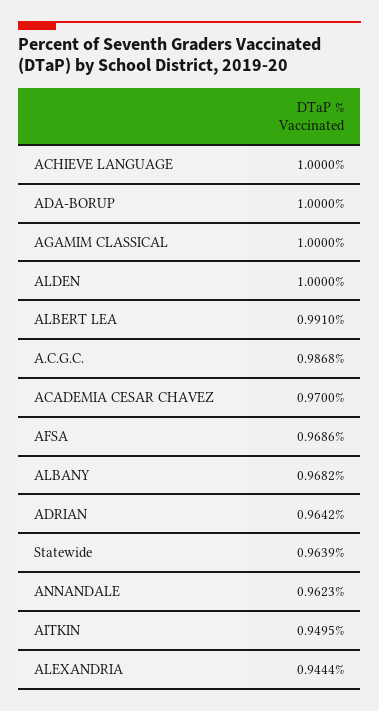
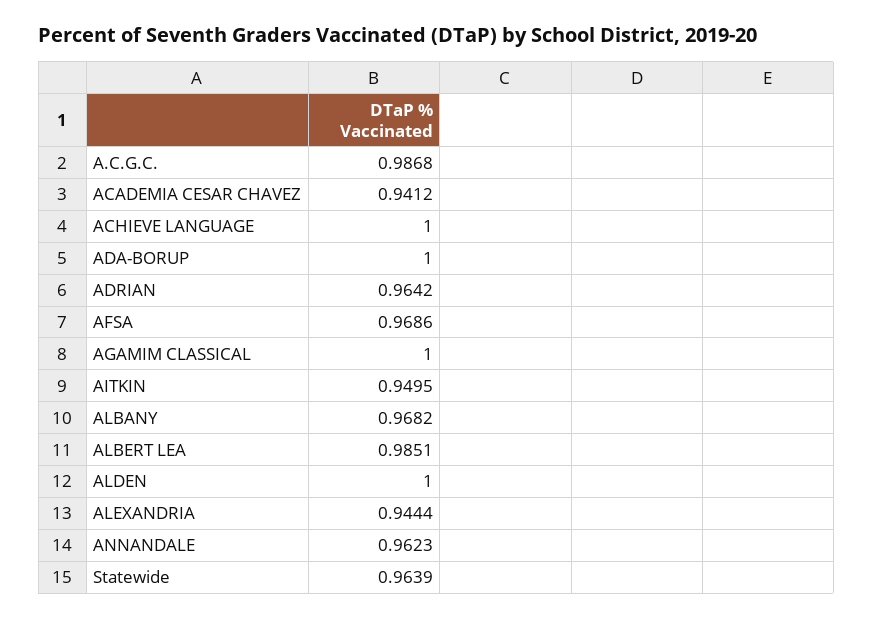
ALBERT LEA: 0.991 -> 0.9851
ACADEMIA CESAR CHAVEZ: 0.97 -> 0.9412

